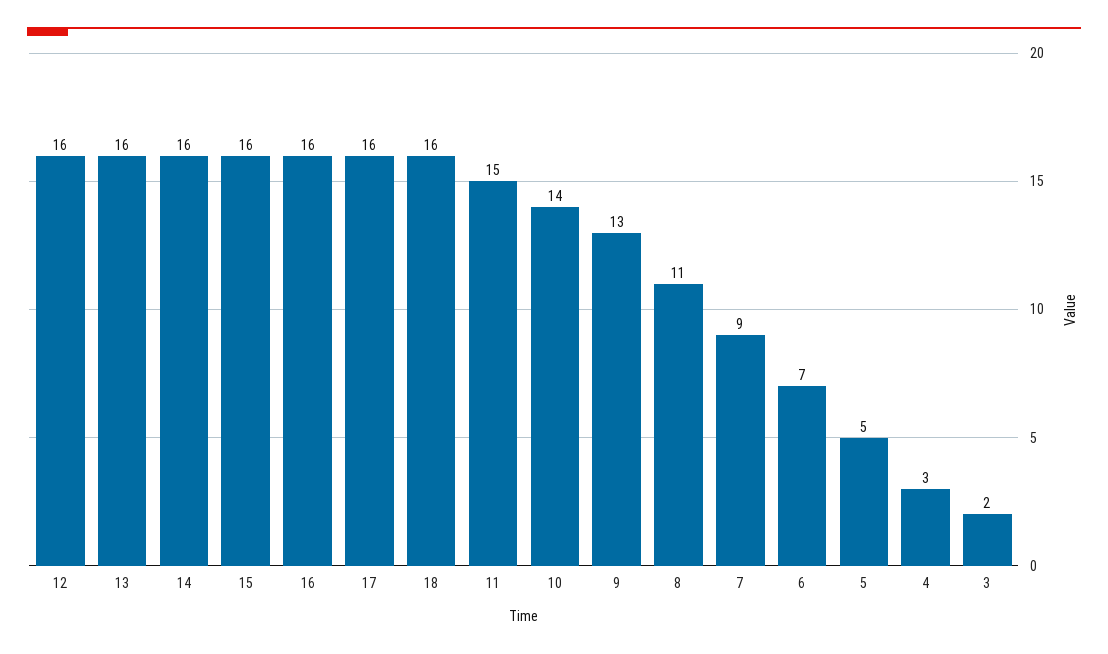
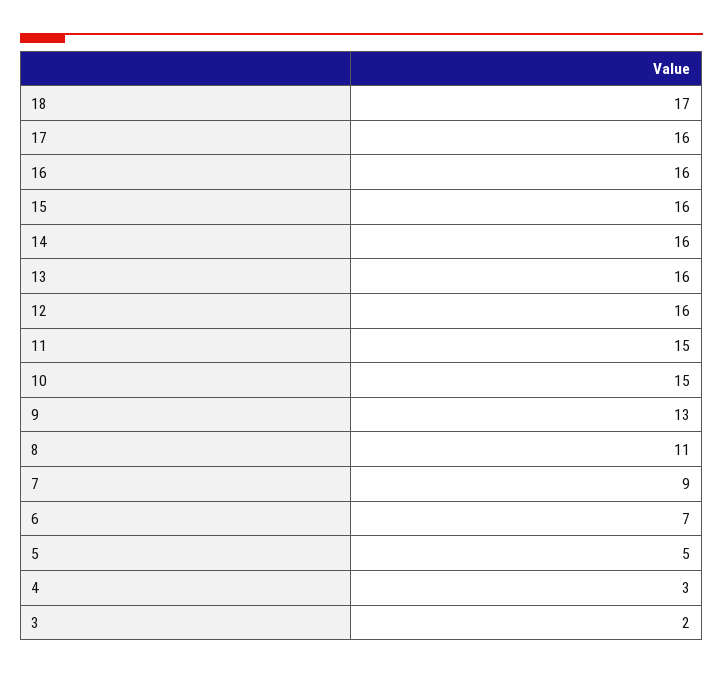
18: 16 -> 17
10: 14 -> 15

